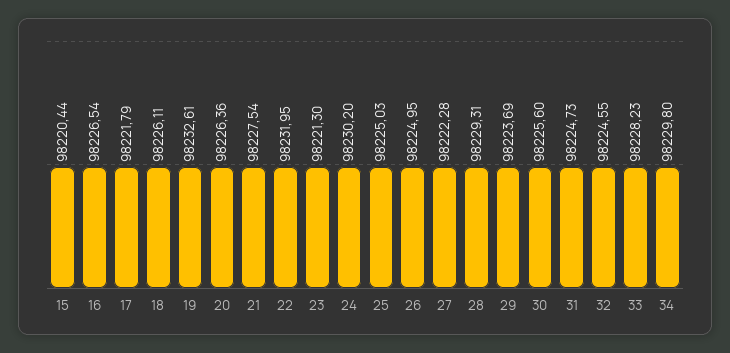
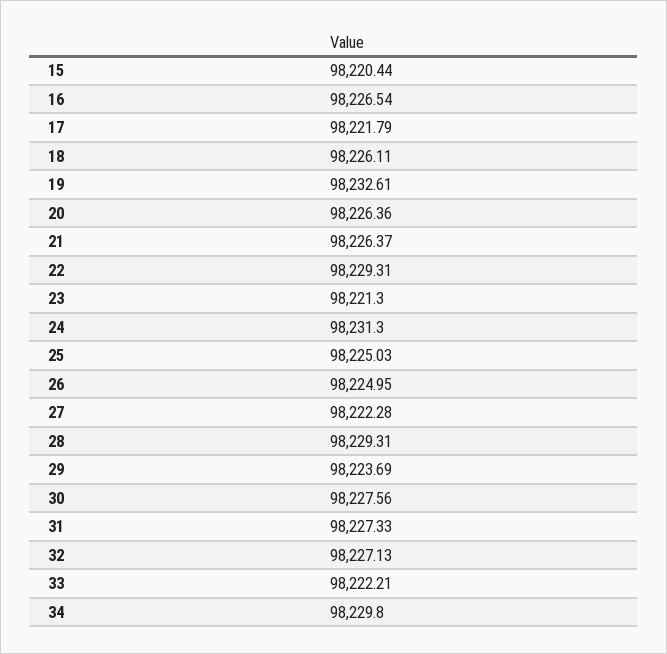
21: 98227.54 -> 98226.37
22: 98231.95 -> 98229.31
24: 98230.2 -> 98231.3
30: 98225.6 -> 98227.56
31: 98224.73 -> 98227.33
32: 98224.55 -> 98227.13
33: 98228.23 -> 98222.21

